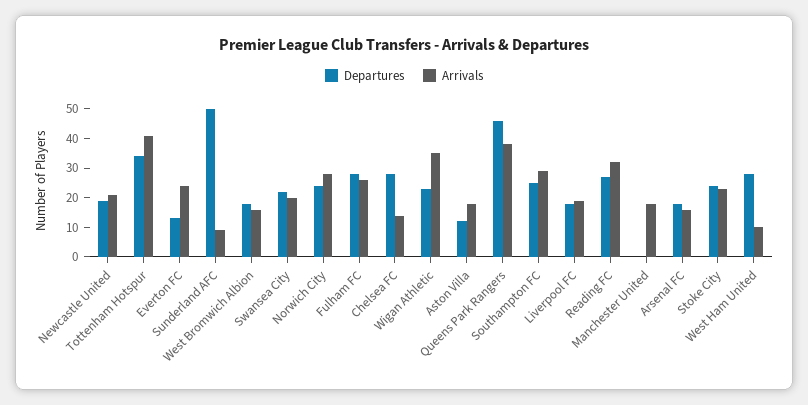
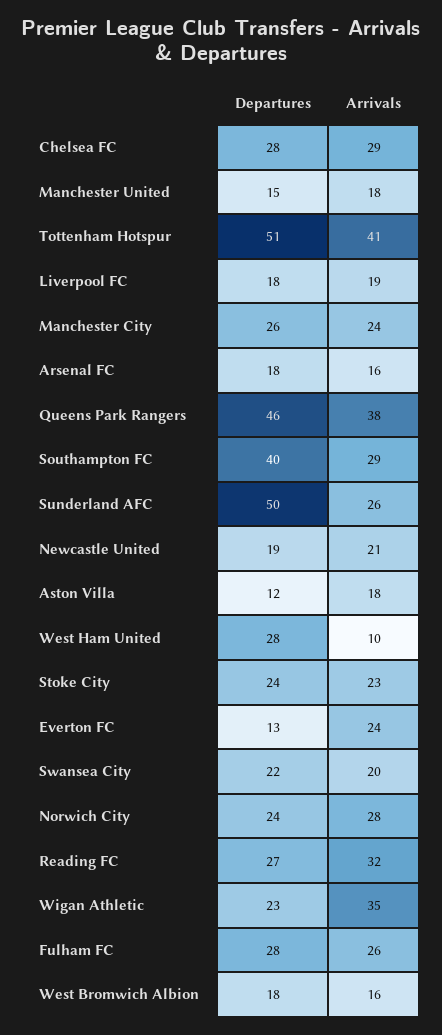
Departures, Tottenham Hotspur: 35 -> 51
Arrivals, Sunderland AFC: 10 -> 26
Arrivals, Chelsea FC: 15 -> 29
Departures, Southampton FC: 25 -> 40
Departures, Manchester United: 0 -> 15
Departures, Manchester City: none -> 26
Arrivals, Manchester City: none -> 24

